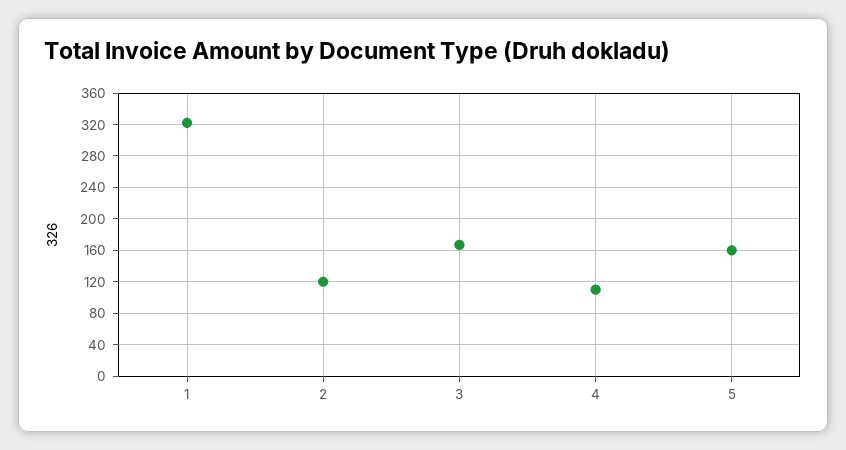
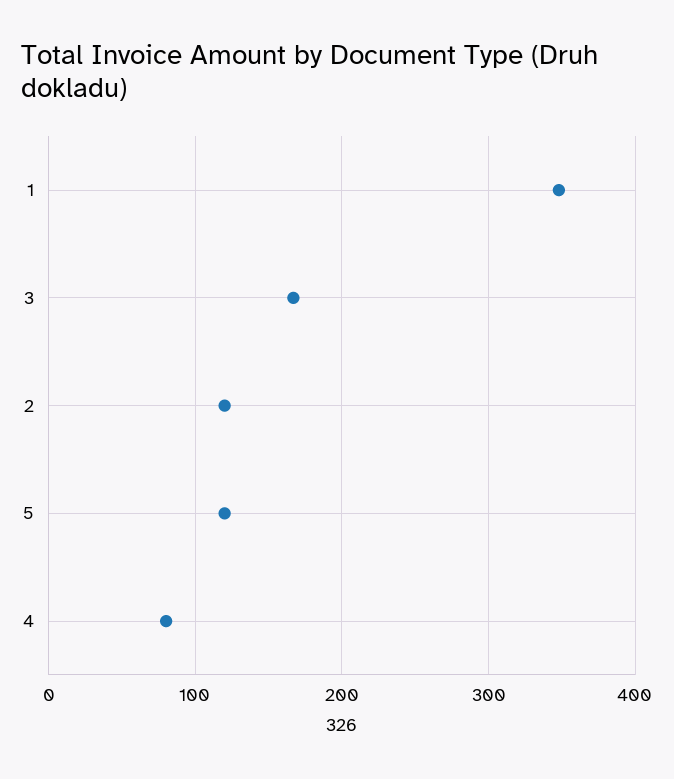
1: 320 -> 350
4: 110 -> 80
5: 160 -> 120

